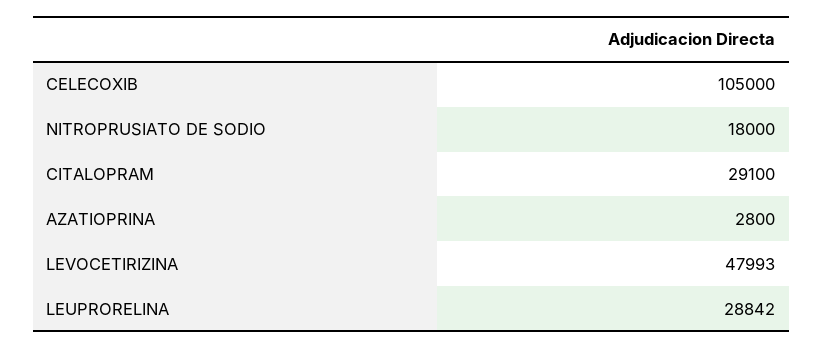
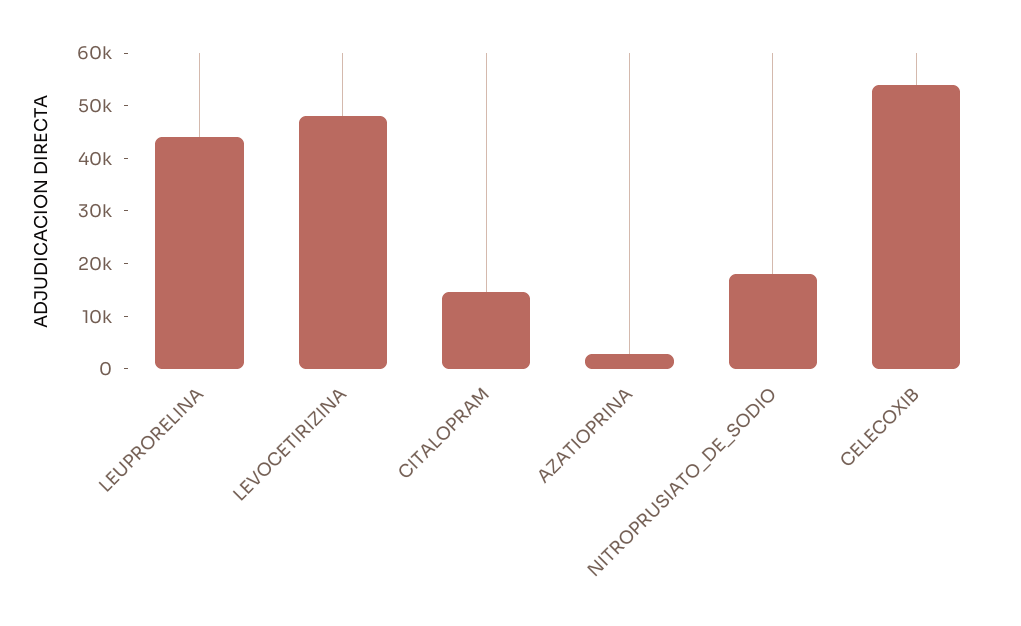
CELECOXIB: 105000 -> 54000
CITALOPRAM: 29100 -> 14000
LEUPRORELINA: 28842 -> 44000

